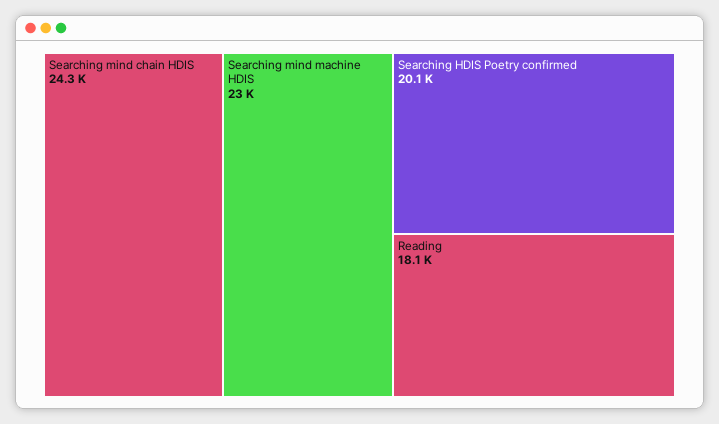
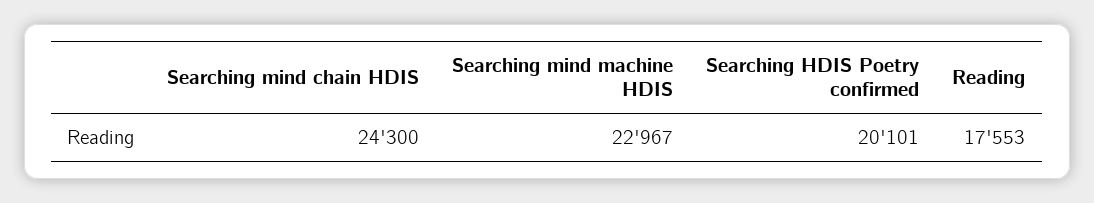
Reading: 18100 -> 17553

